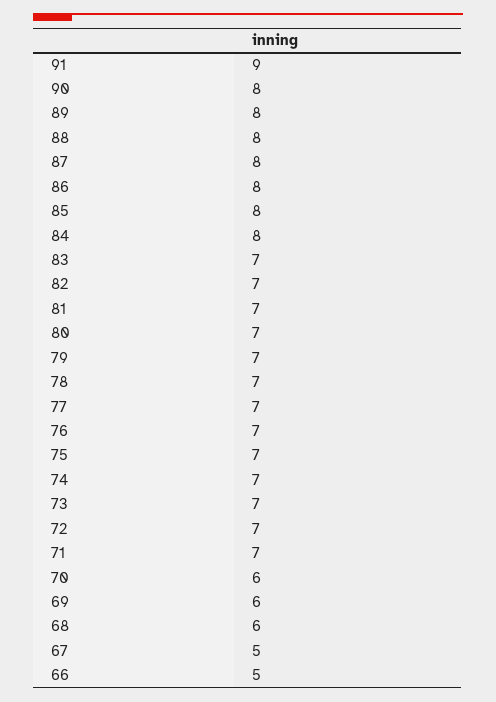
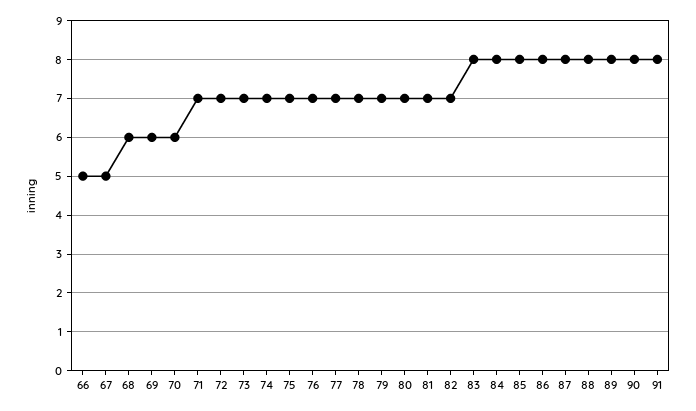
91: 9 -> 8
83: 7 -> 8

